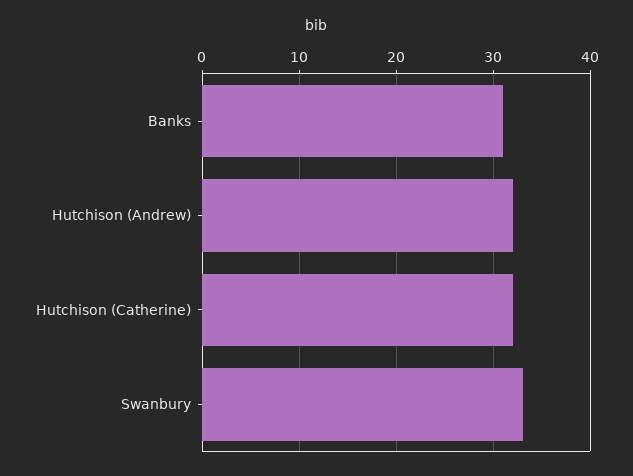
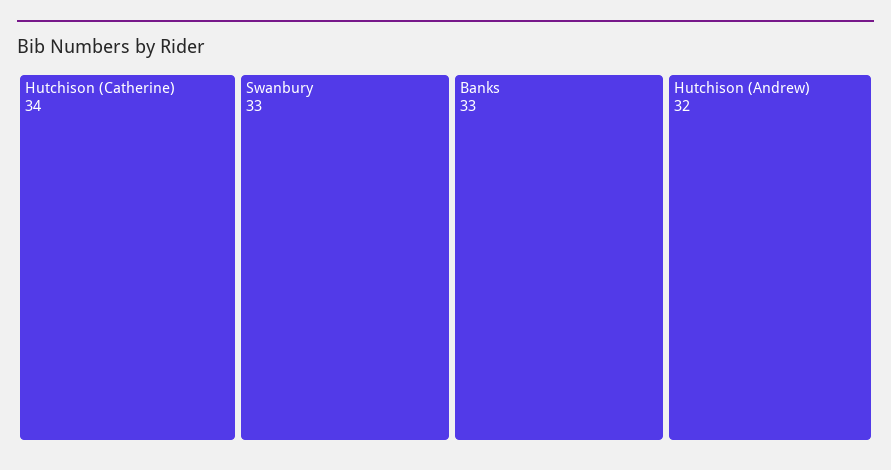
Banks: 31 -> 33
Hutchison (Catherine): 32 -> 34

